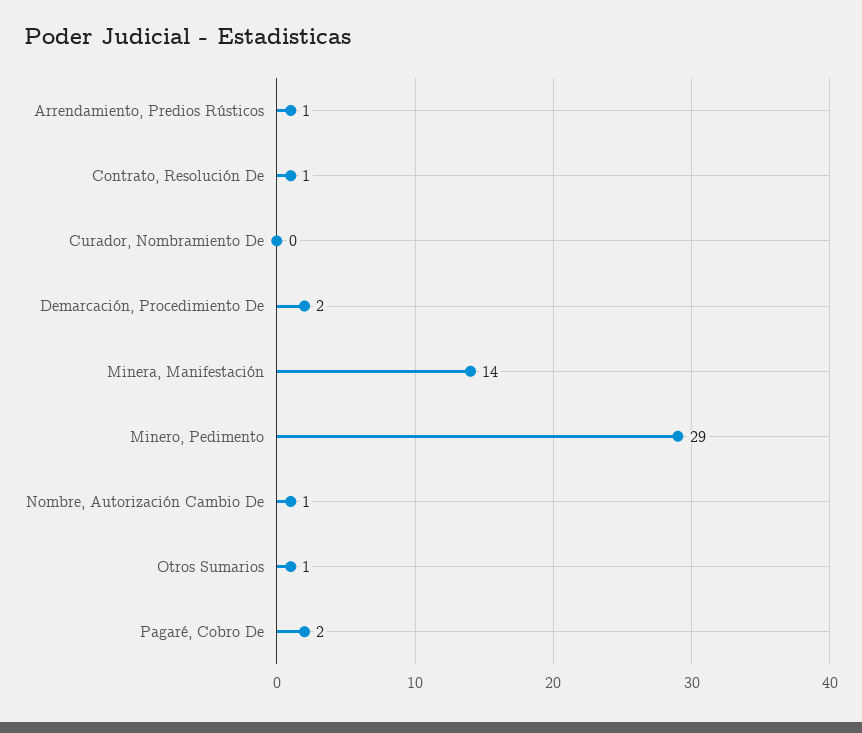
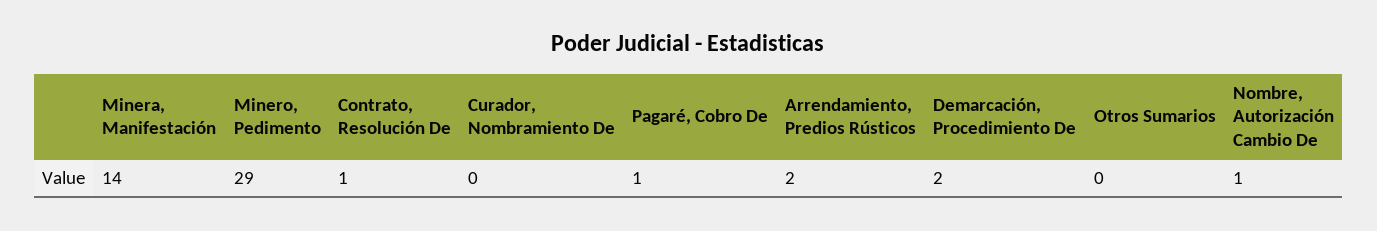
Arrendamiento, Predios Rústicos: 1 -> 2
Otros Sumarios: 1 -> 0
Pagaré, Cobro De: 2 -> 1

